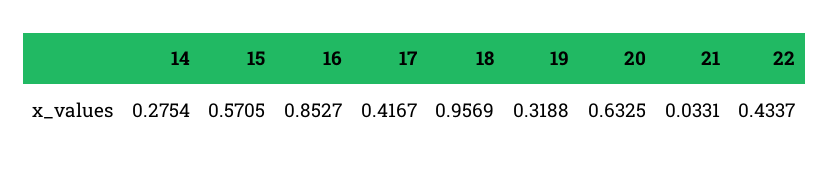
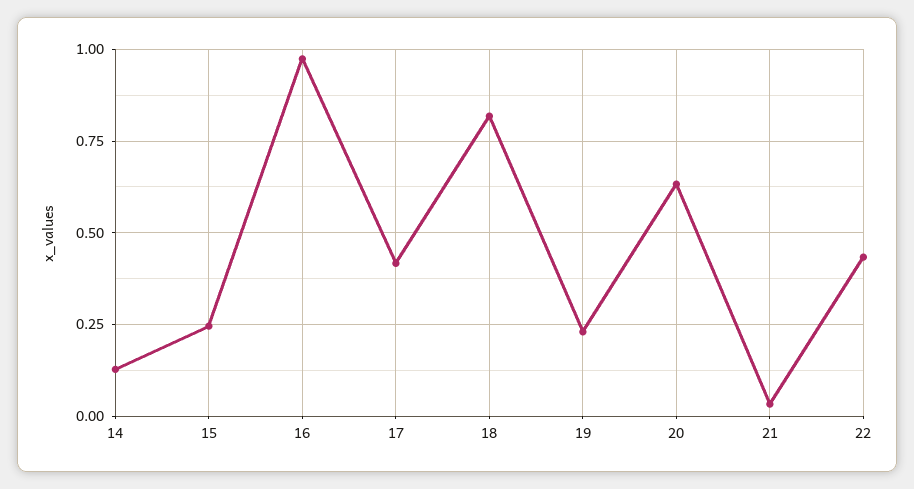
14: 0.2754 -> 0.125
15: 0.5705 -> 0.25
16: 0.8527 -> 0.975
18: 0.9569 -> 0.825
19: 0.3188 -> 0.225

